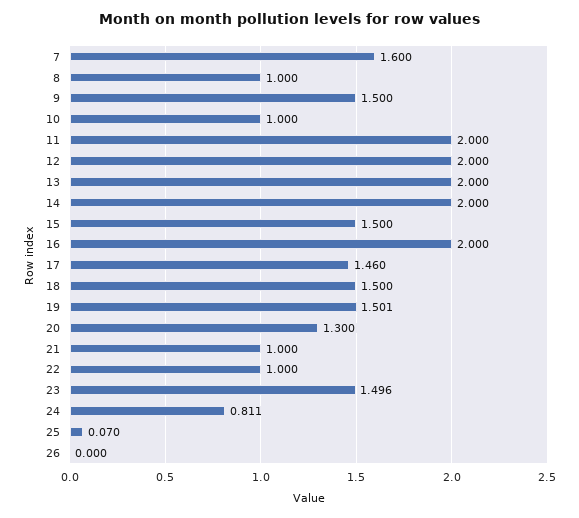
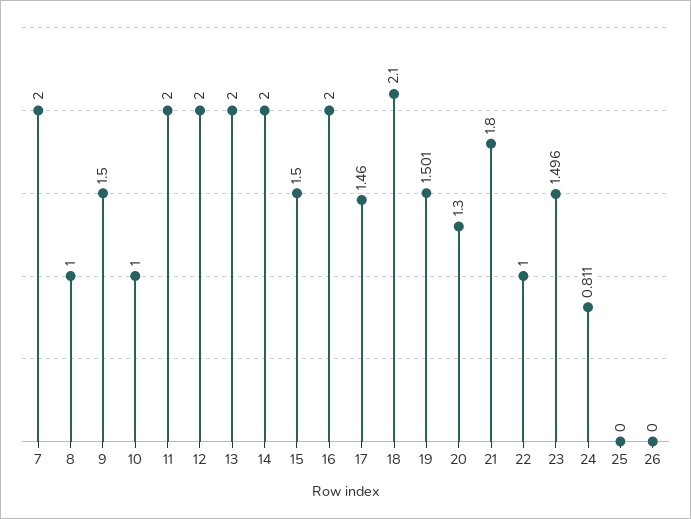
7: 1.6 -> 2
18: 1.5 -> 2.1
21: 1 -> 1.8
25: 0.07 -> 0

